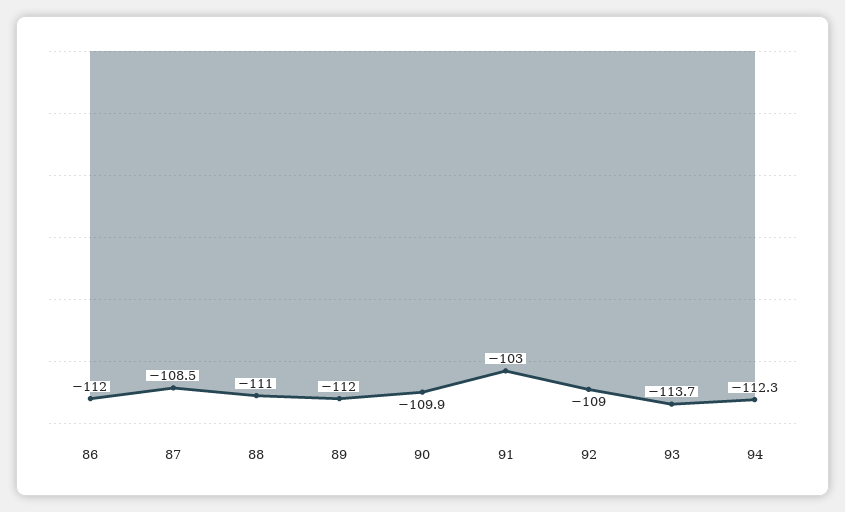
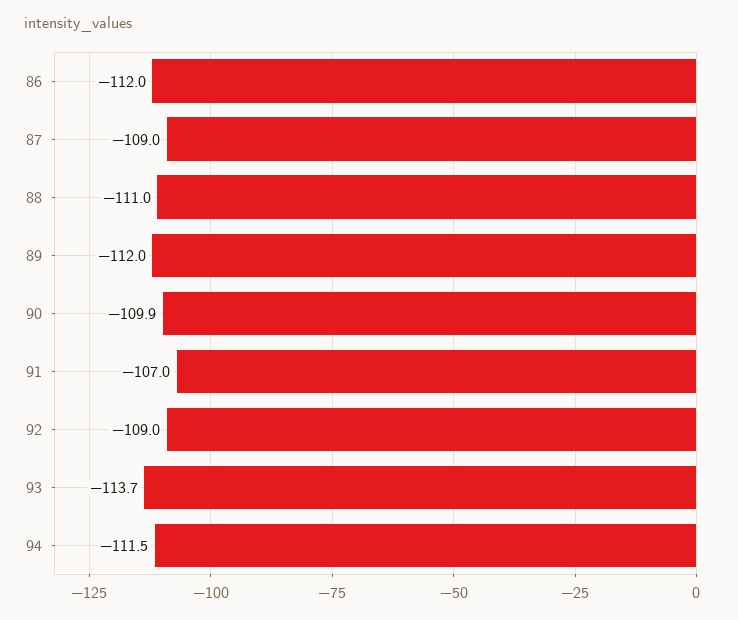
87: -108.5 -> -109
91: -103 -> -107
94: -112.3 -> -111.5

